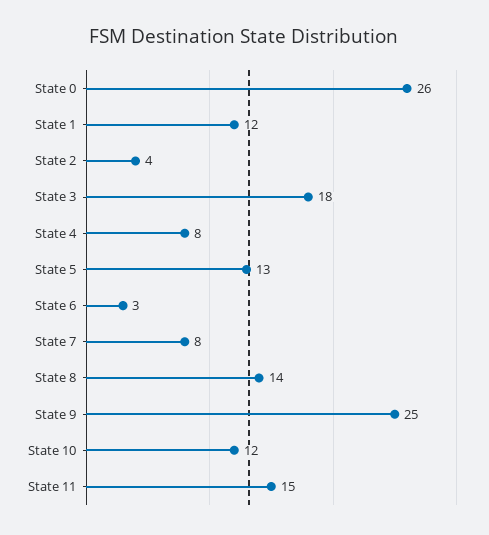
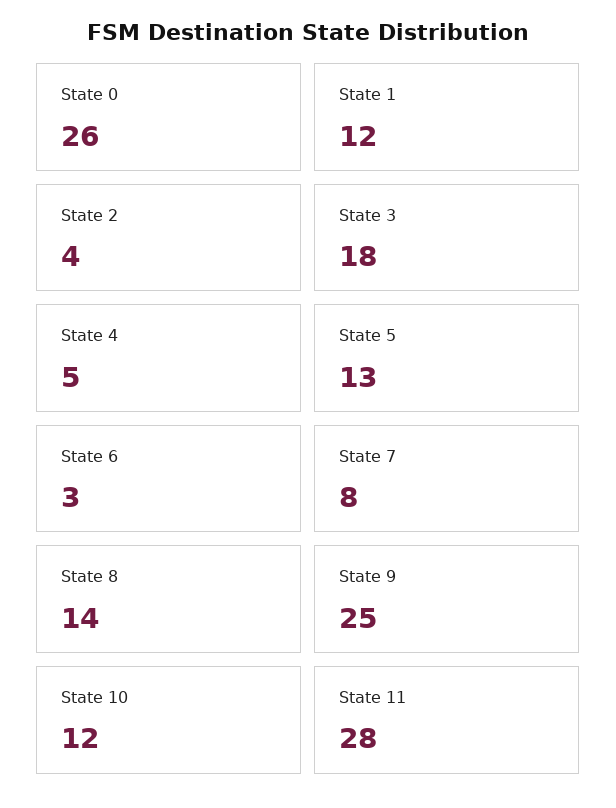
State 4: 8 -> 5
State 11: 15 -> 28

